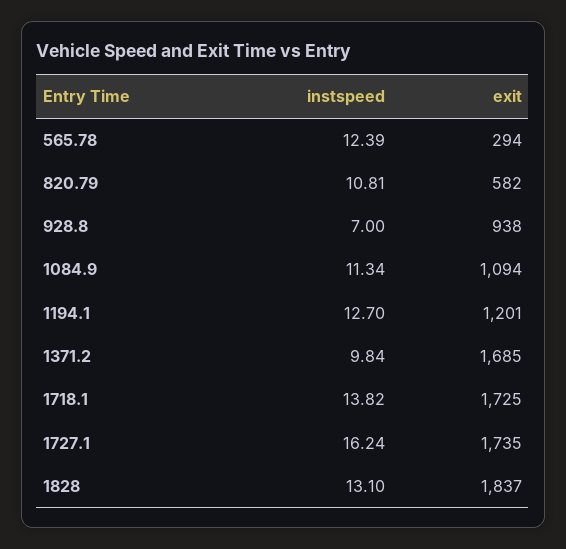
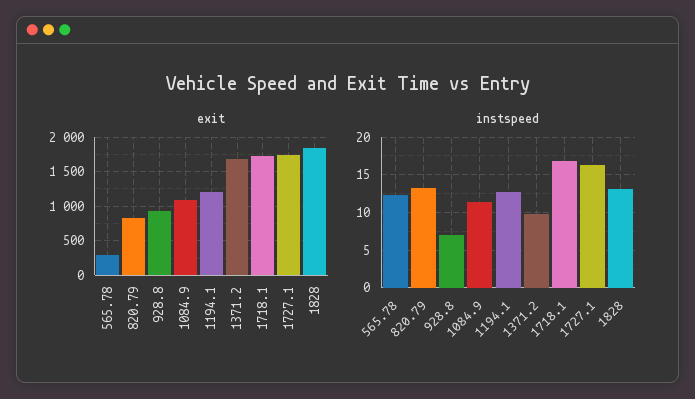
instspeed, 820.79: 10.81 -> 13
exit, 820.79: 582 -> 800
instspeed, 1718.1: 13.82 -> 17

